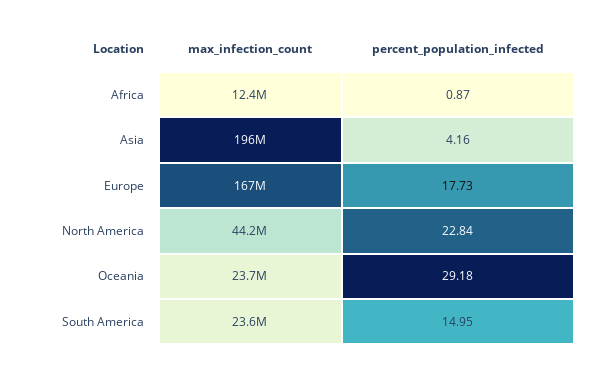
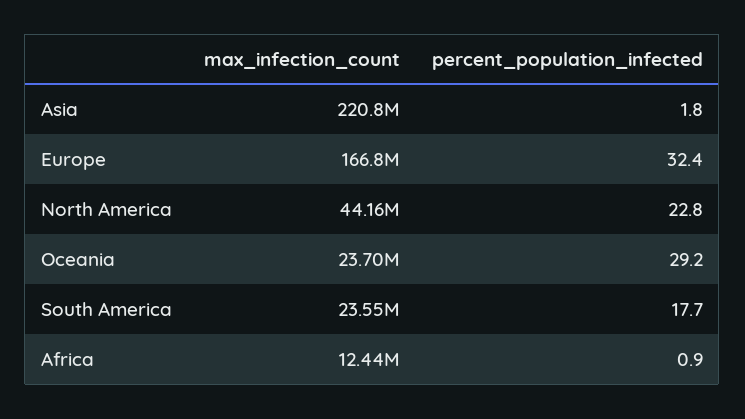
max_infection_count, Asia: 196000000 -> 220800000
percent_population_infected, Asia: 4.16 -> 1.8
percent_population_infected, Europe: 17.73 -> 32.4
percent_population_infected, South America: 14.95 -> 17.7

